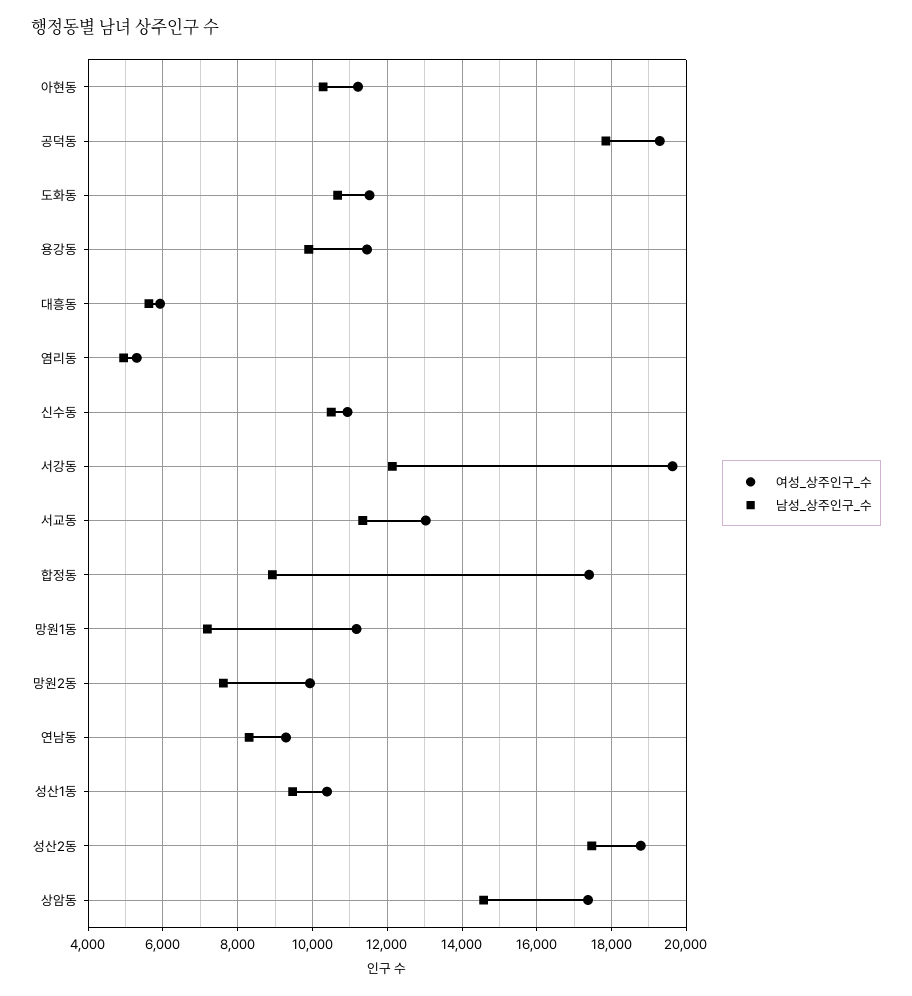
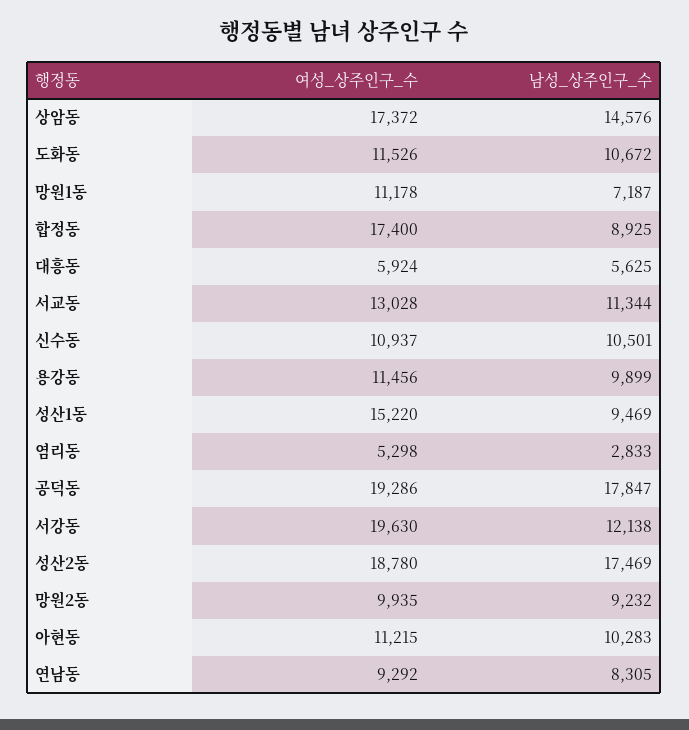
남성_상주인구_수, 염리동: 5000 -> 2833
남성_상주인구_수, 망원2동: 7600 -> 9232
여성_상주인구_수, 성산1동: 10400 -> 15220

